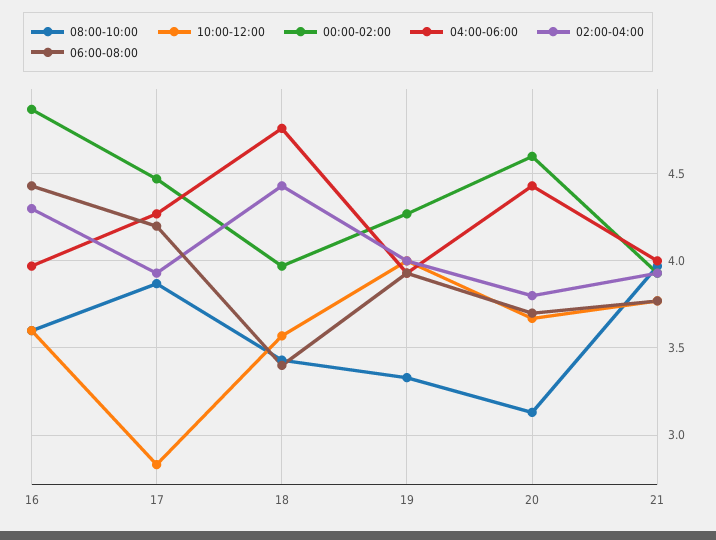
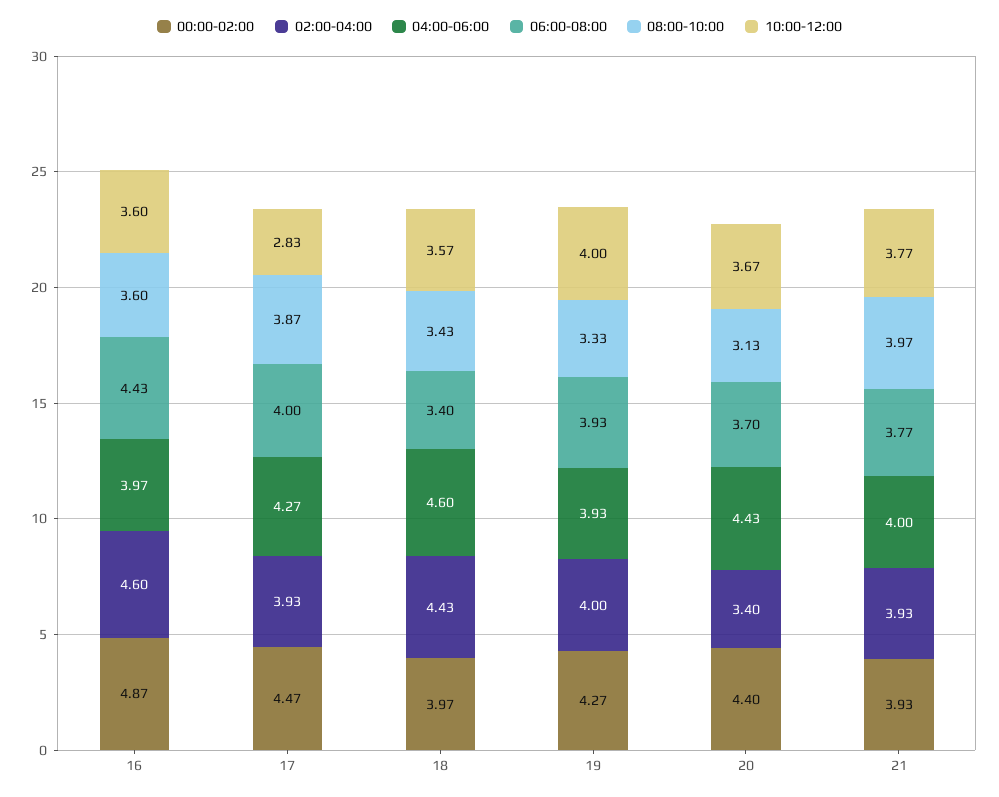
02:00-04:00, 16: 4.3 -> 4.6
06:00-08:00, 17: 4.2 -> 4
04:00-06:00, 18: 4.75 -> 4.6
00:00-02:00, 20: 4.6 -> 4.4
02:00-04:00, 20: 3.8 -> 3.4

